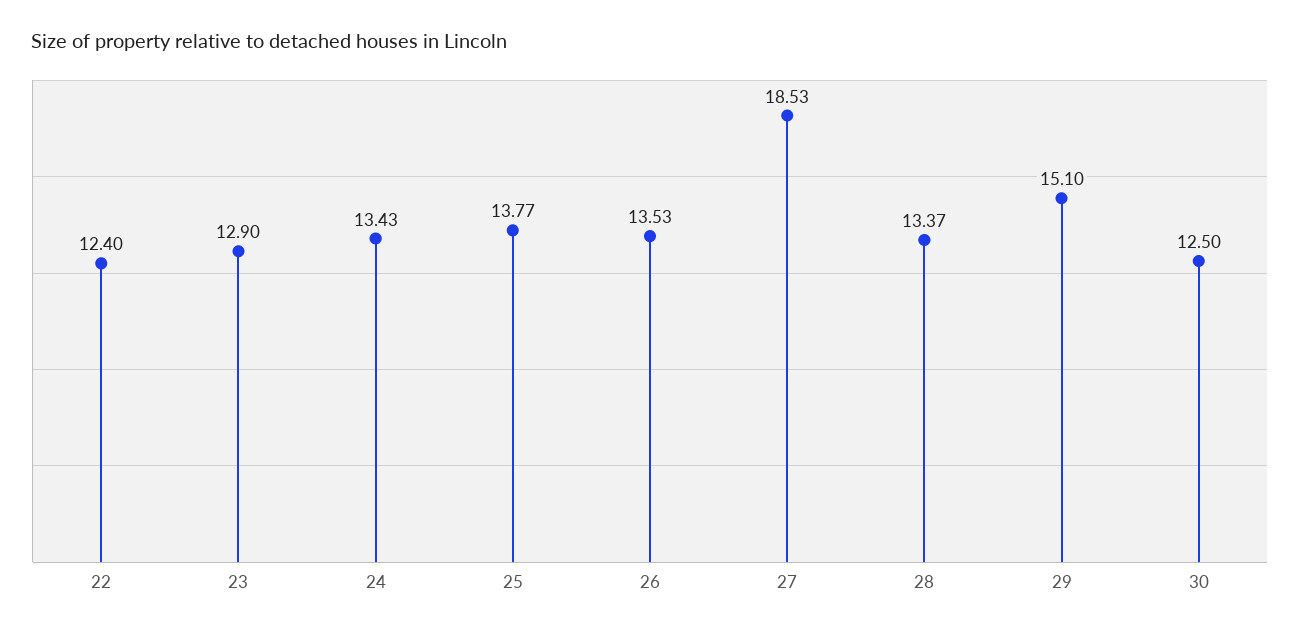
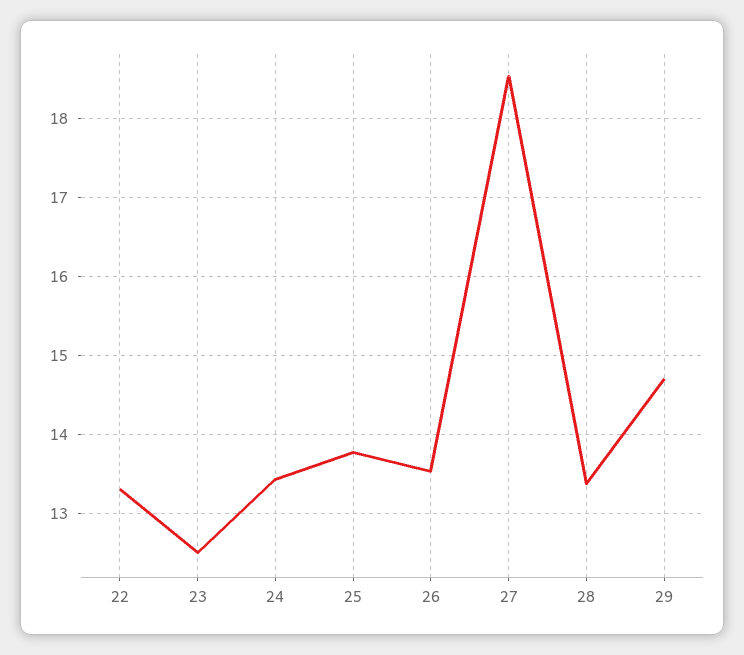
22: 12.4 -> 13.3
23: 12.9 -> 12.5
29: 15.1 -> 14.7
30: 12.5 -> none

